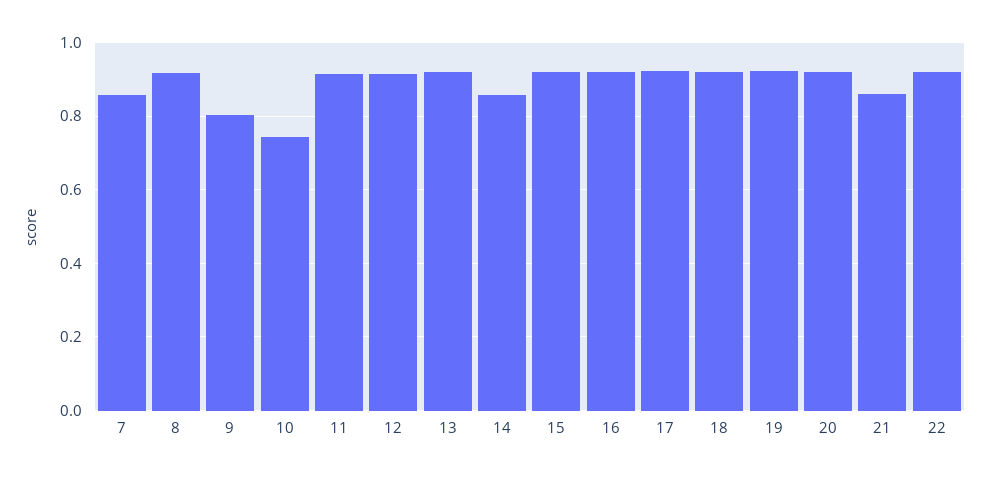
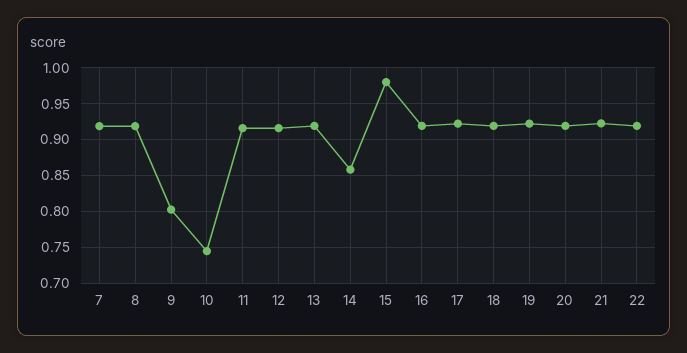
7: 0.86 -> 0.92
15: 0.92 -> 0.98
21: 0.86 -> 0.92

